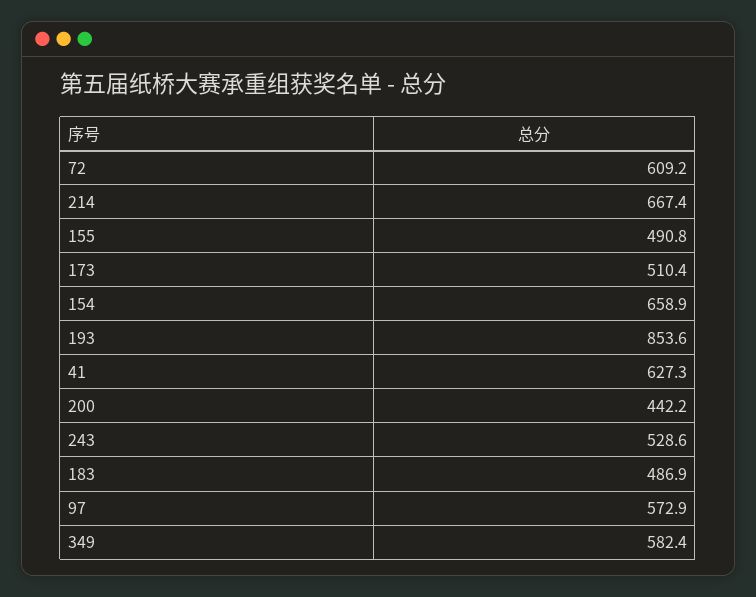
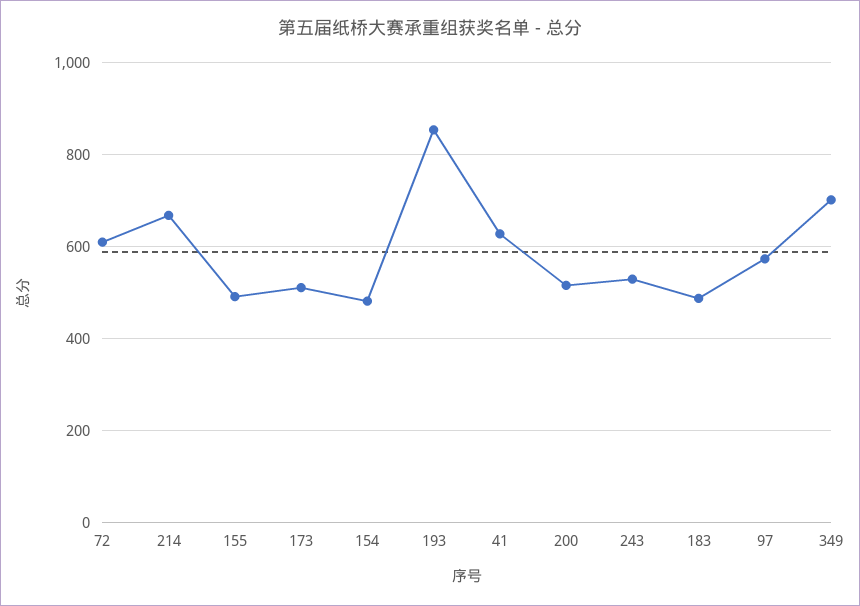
154: 658.9 -> 480
200: 442.2 -> 520
349: 582.4 -> 700

